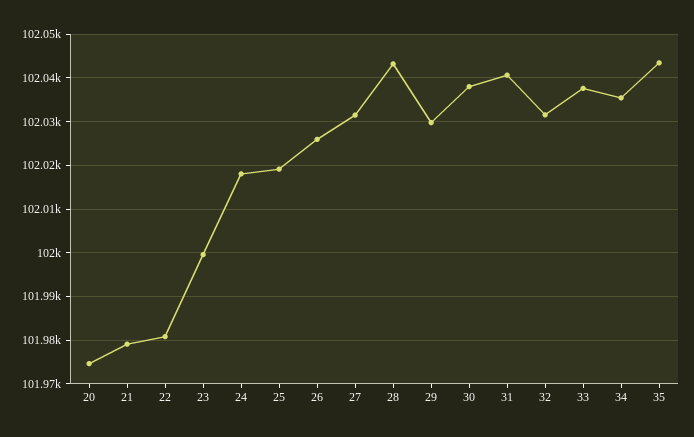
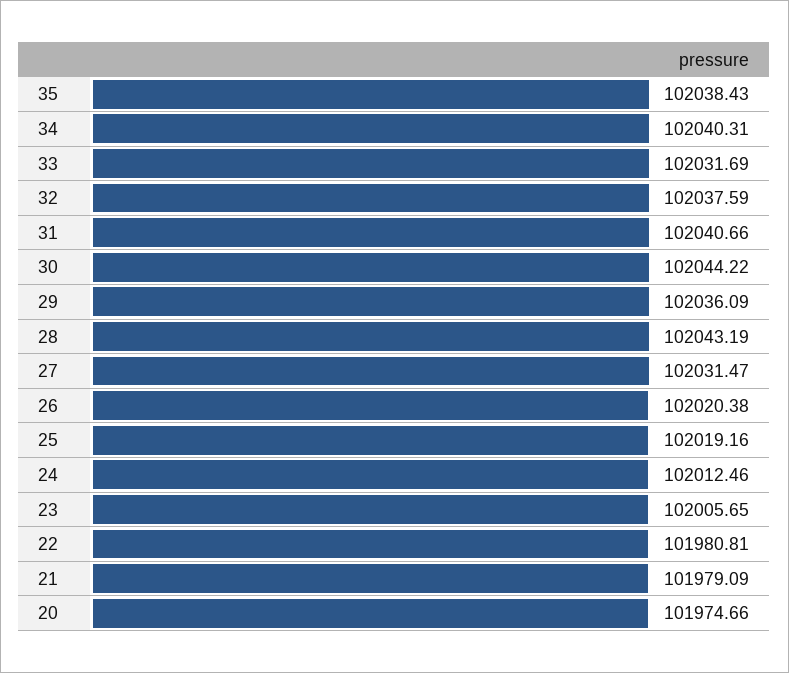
23: 102000 -> 102005.65
24: 102018 -> 102012.46
26: 102026 -> 102020.38
29: 102030 -> 102036.09
30: 102038 -> 102044.22
32: 102032 -> 102037.59
33: 102038 -> 102031.69
34: 102036 -> 102040.31
35: 102044 -> 102038.43

